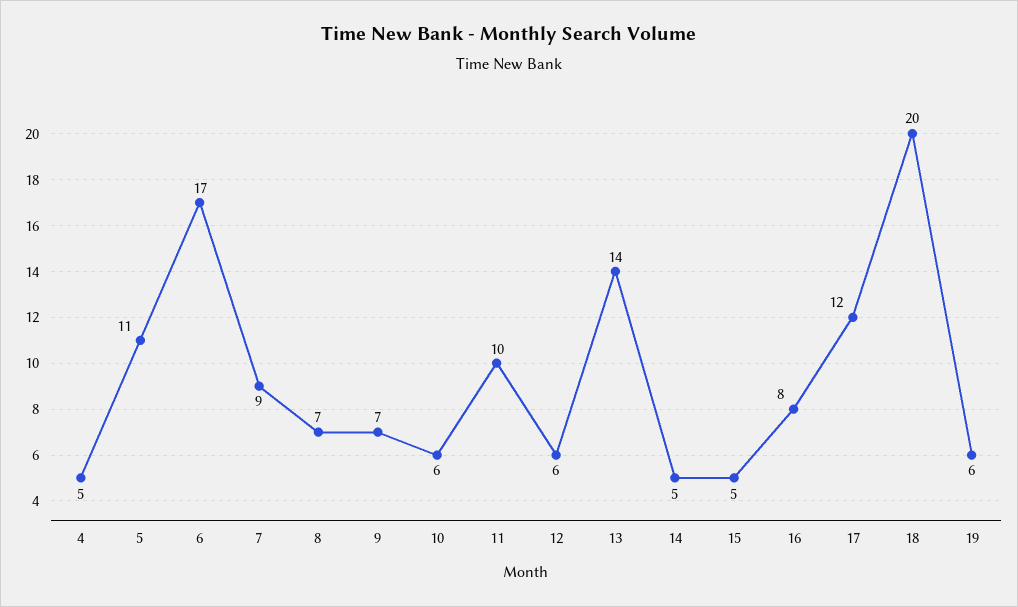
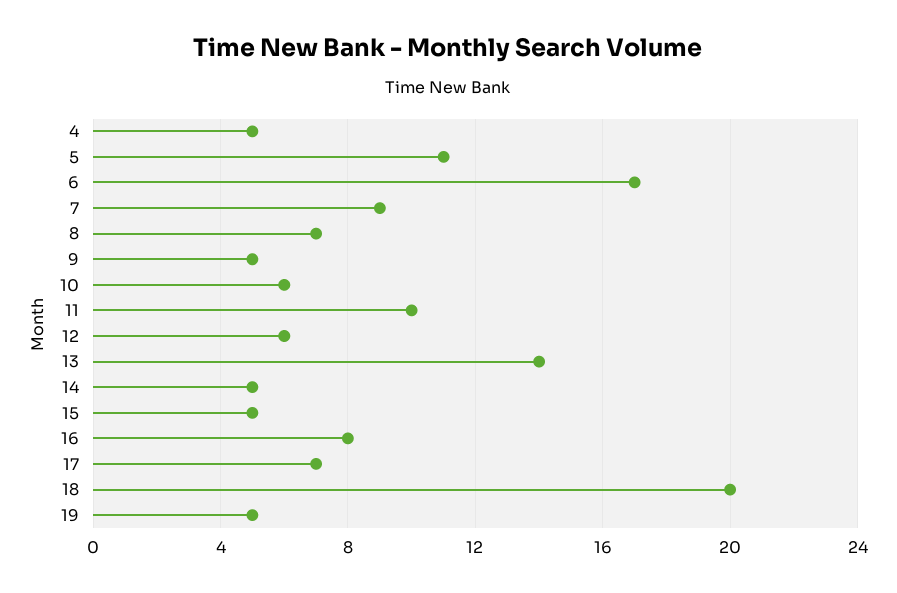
9: 7 -> 5
17: 12 -> 7
19: 6 -> 5

